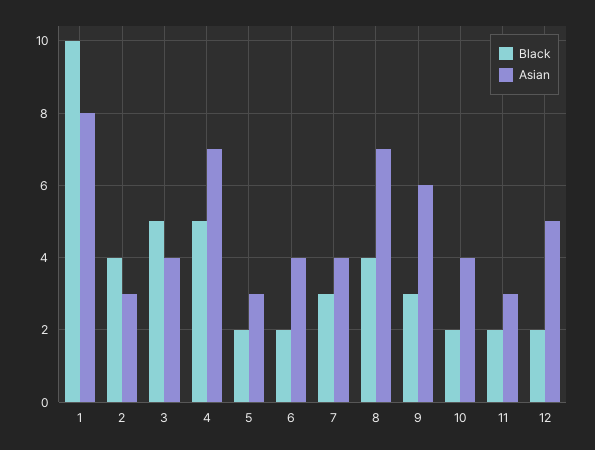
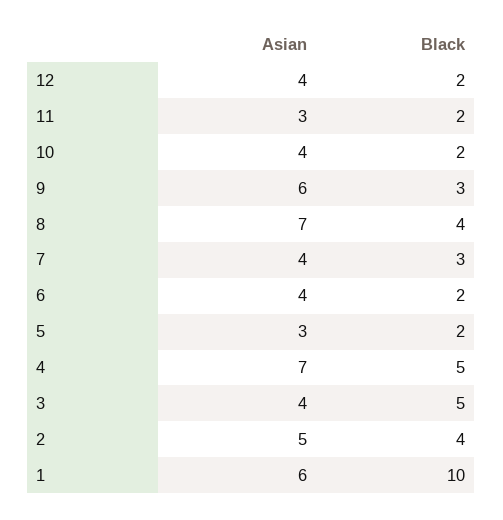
Asian, 1: 8 -> 6
Asian, 2: 3 -> 5
Asian, 12: 5 -> 4

